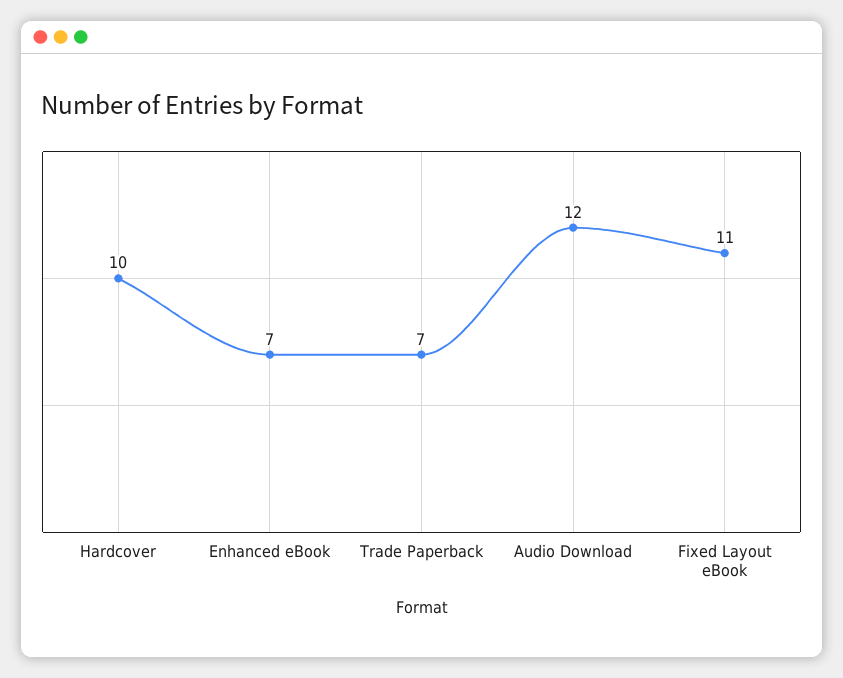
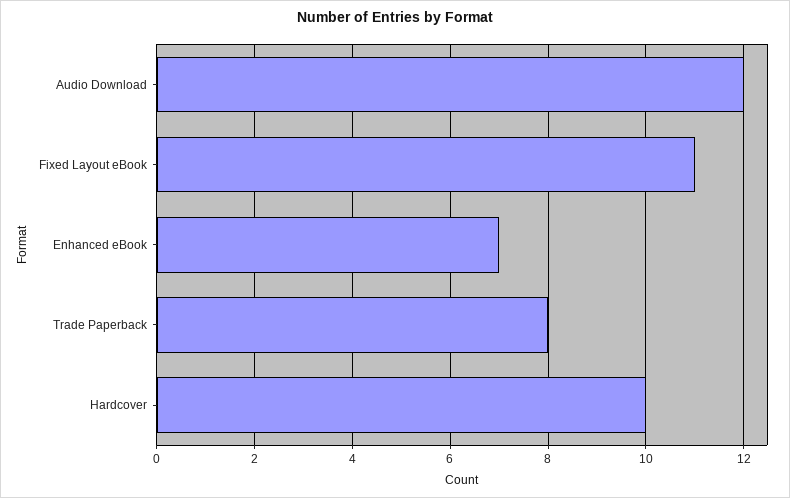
Trade Paperback: 7 -> 8

